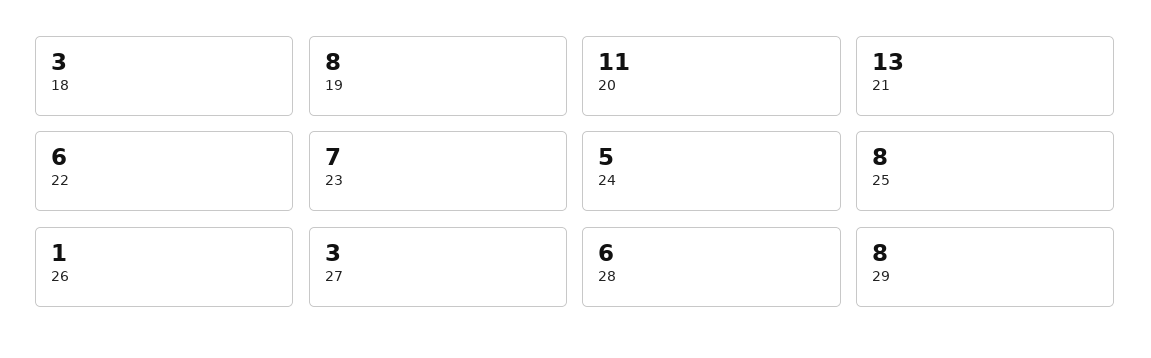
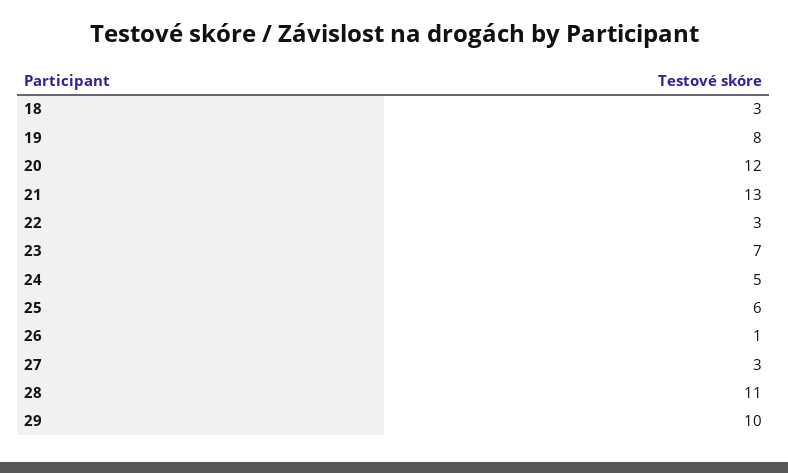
20: 11 -> 12
22: 6 -> 3
25: 8 -> 6
28: 6 -> 11
29: 8 -> 10

